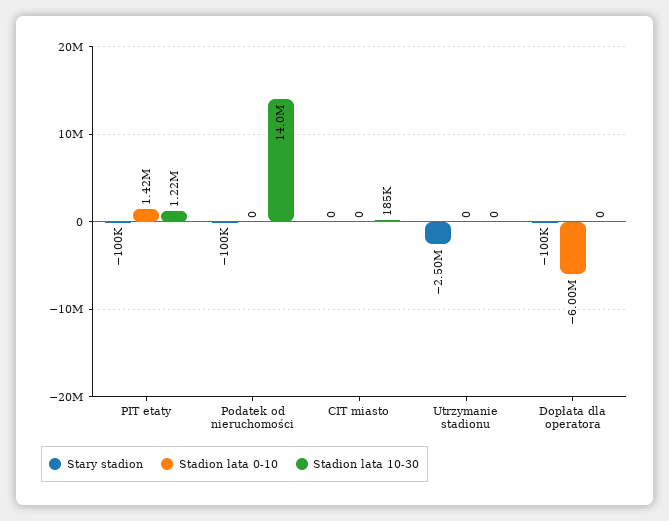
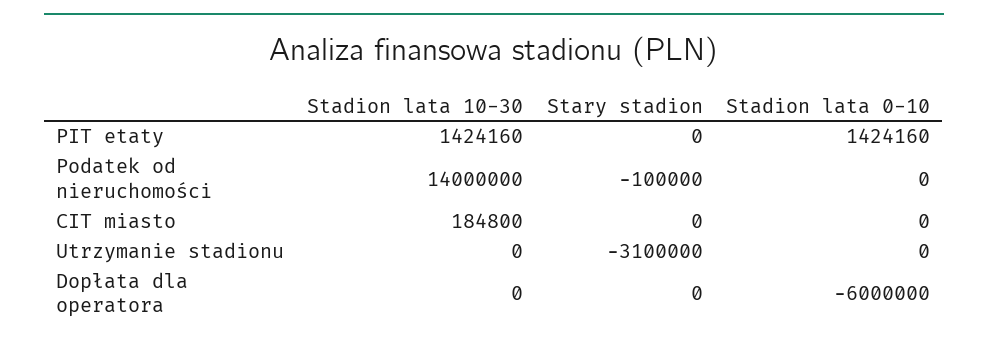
Stary stadion, PIT etaty: -100000 -> 0
Stadion lata 10-30, PIT etaty: 1220000 -> 1424160
Stary stadion, Utrzymanie stadionu: -2500000 -> -3100000
Stary stadion, Dopłata dla operatora: -100000 -> 0

